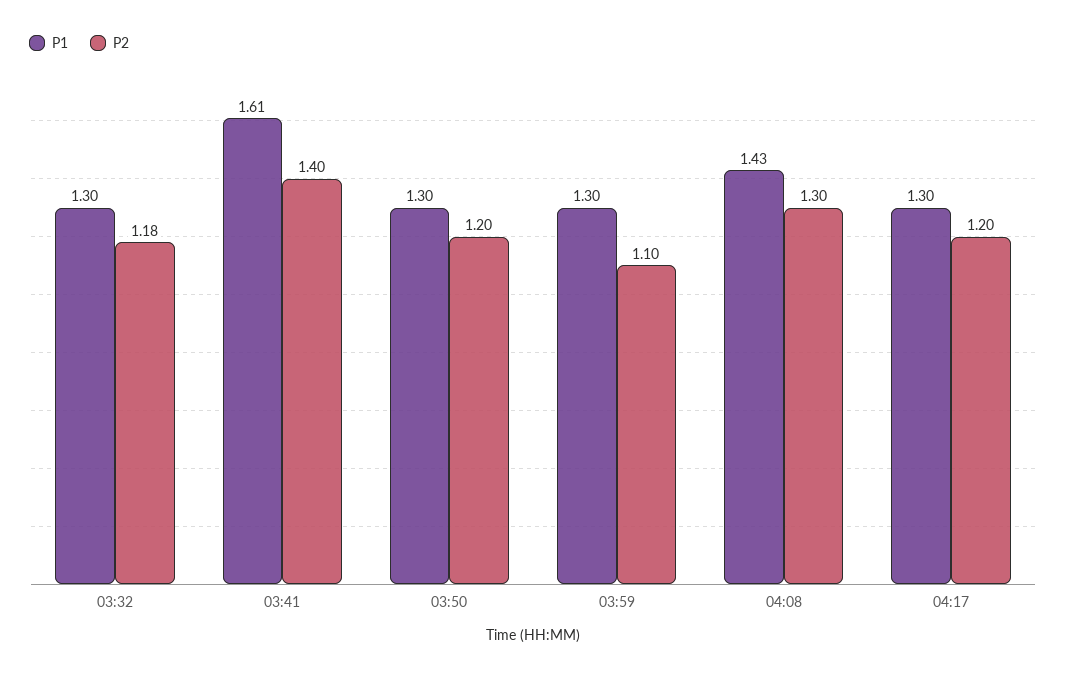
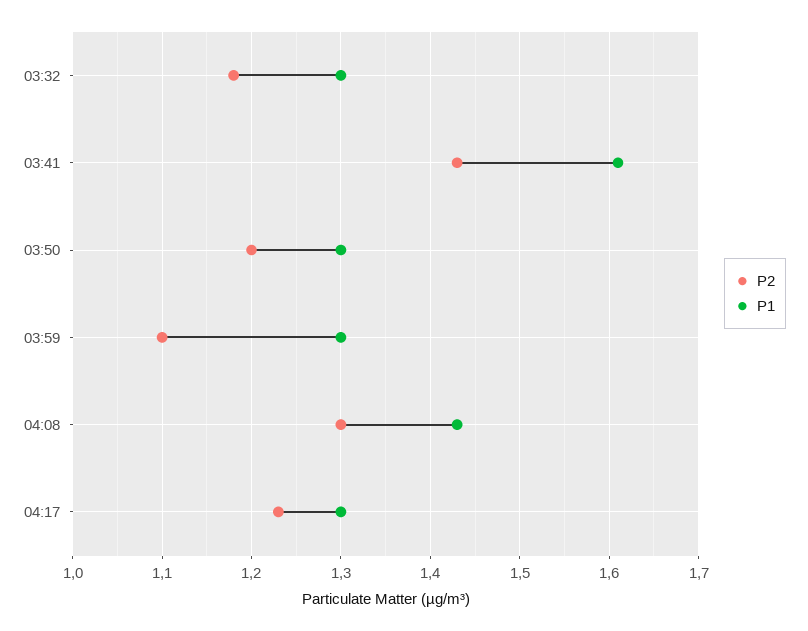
P2, 03:41: 1.4 -> 1.43
P2, 04:17: 1.2 -> 1.23

